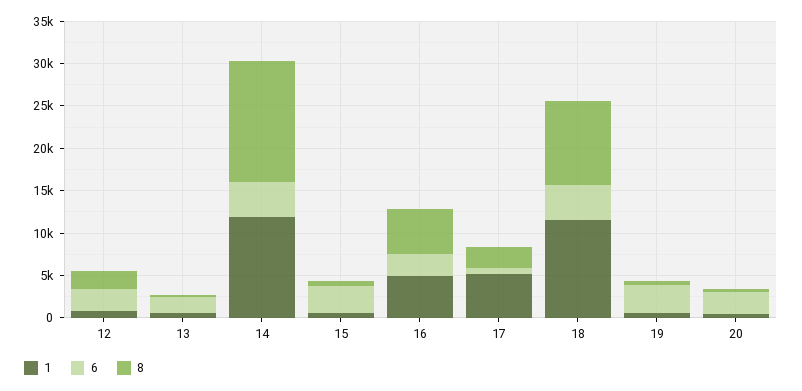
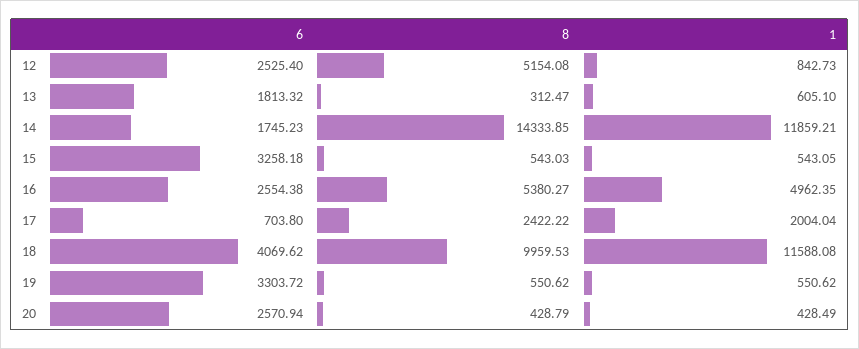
8, 12: 2000 -> 5154.08
6, 14: 4000 -> 1745.23
1, 17: 5000 -> 2004.04

